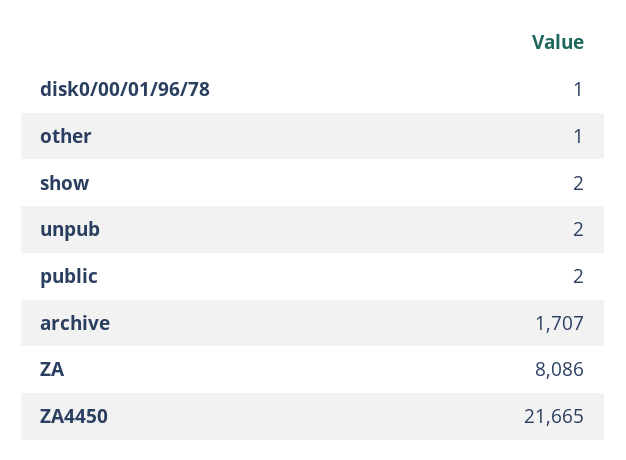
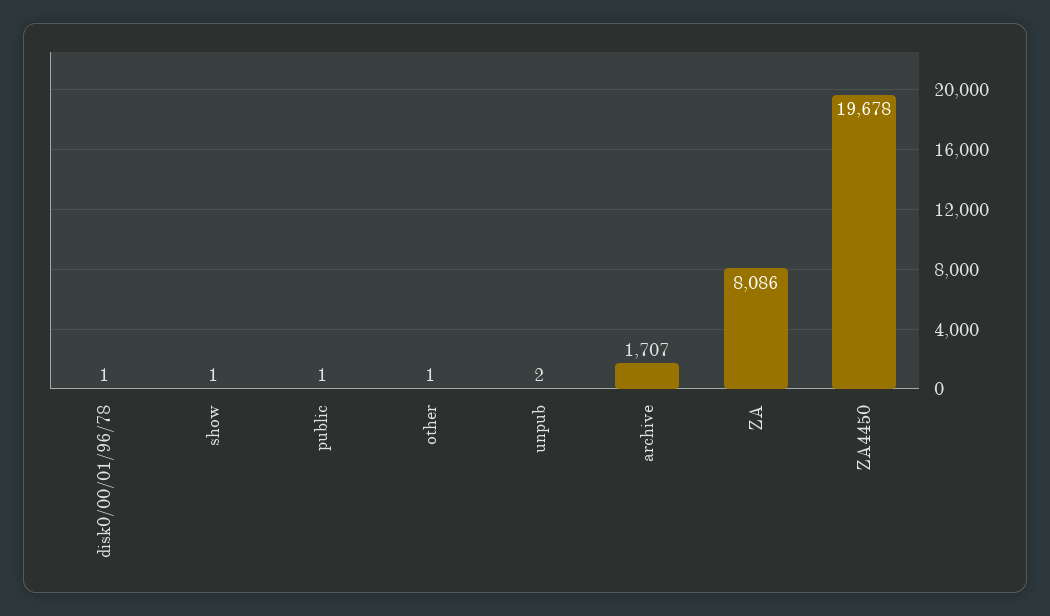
show: 2 -> 1
public: 2 -> 1
ZA4450: 21665 -> 19678

